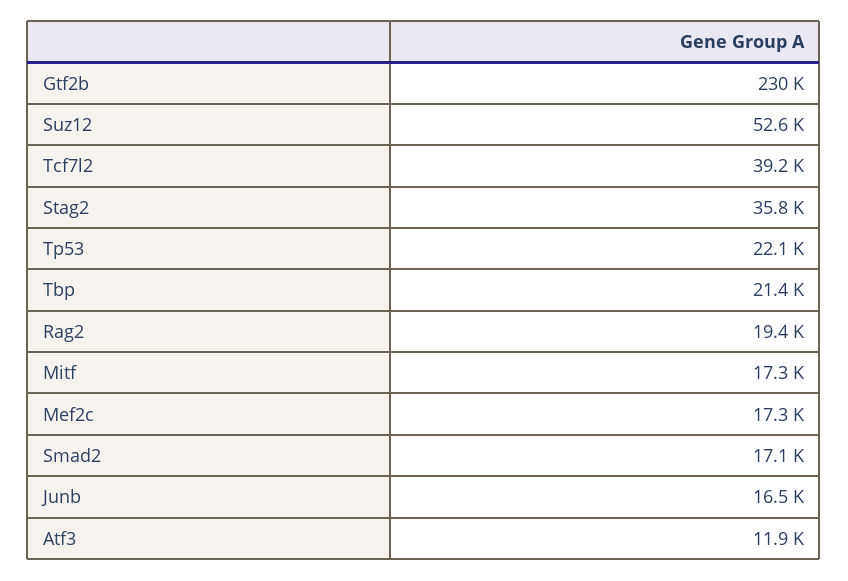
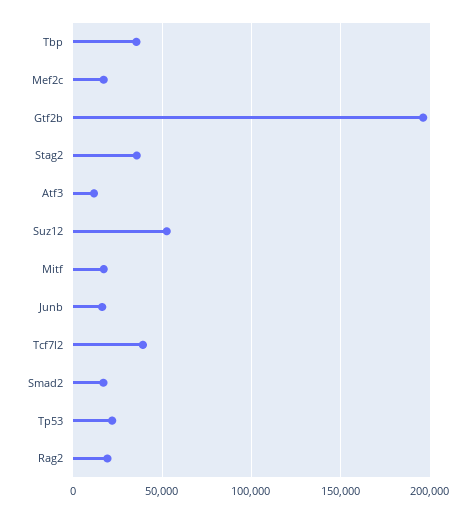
Gtf2b: 230000 -> 195000
Tbp: 21400 -> 35000

